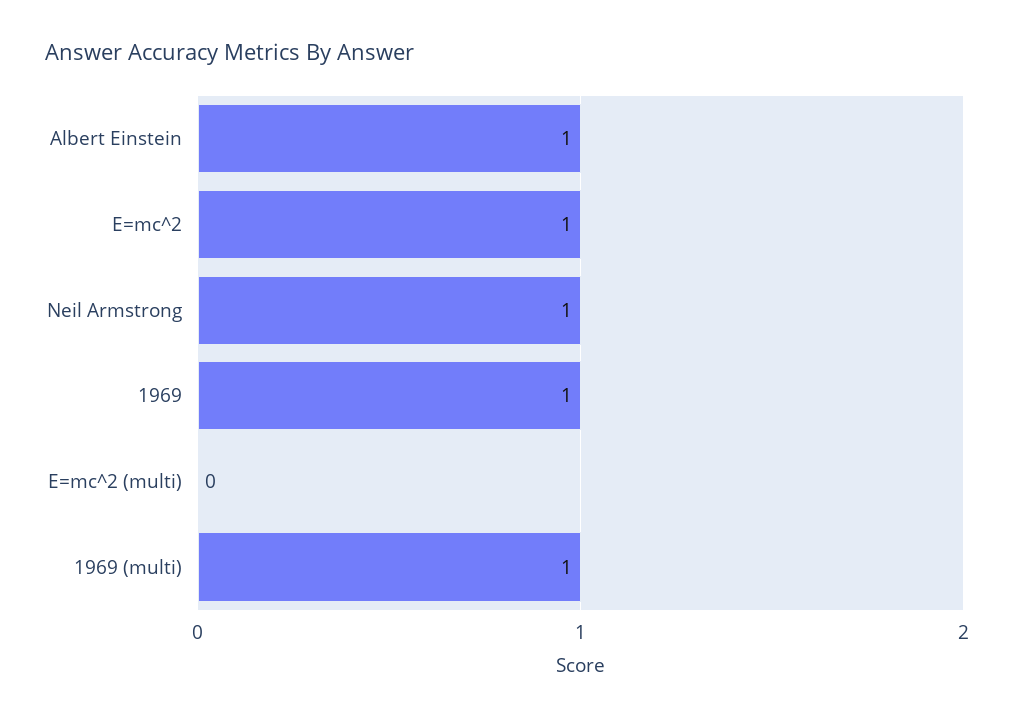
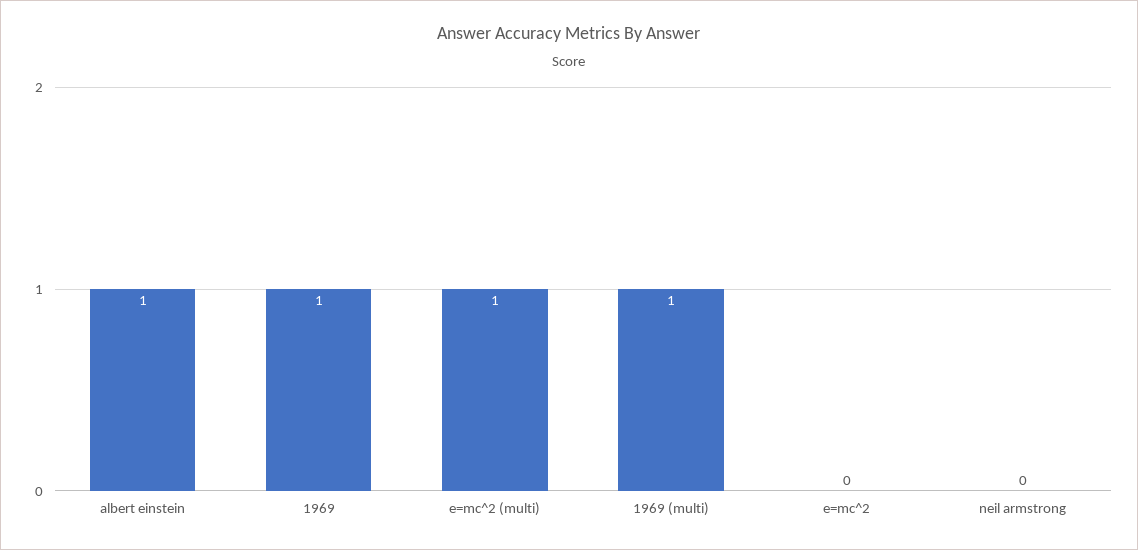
E=mc^2: 1 -> 0
Neil Armstrong: 1 -> 0
E=mc^2 (multi): 0 -> 1

